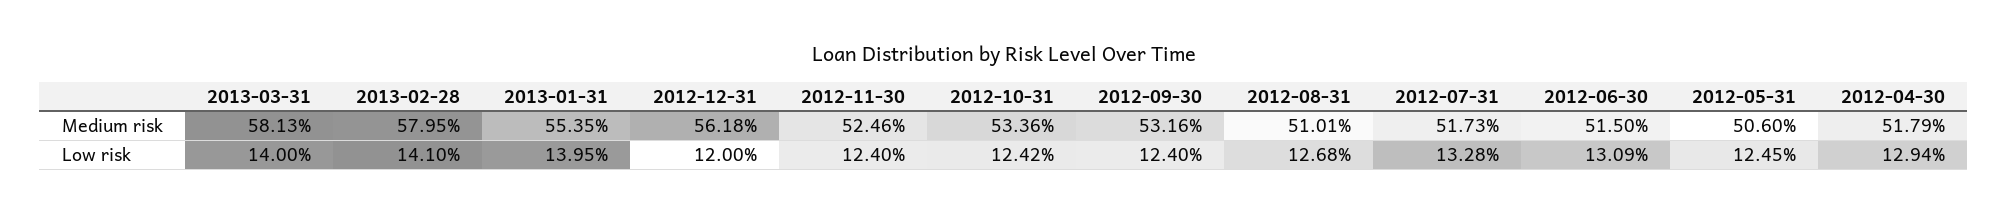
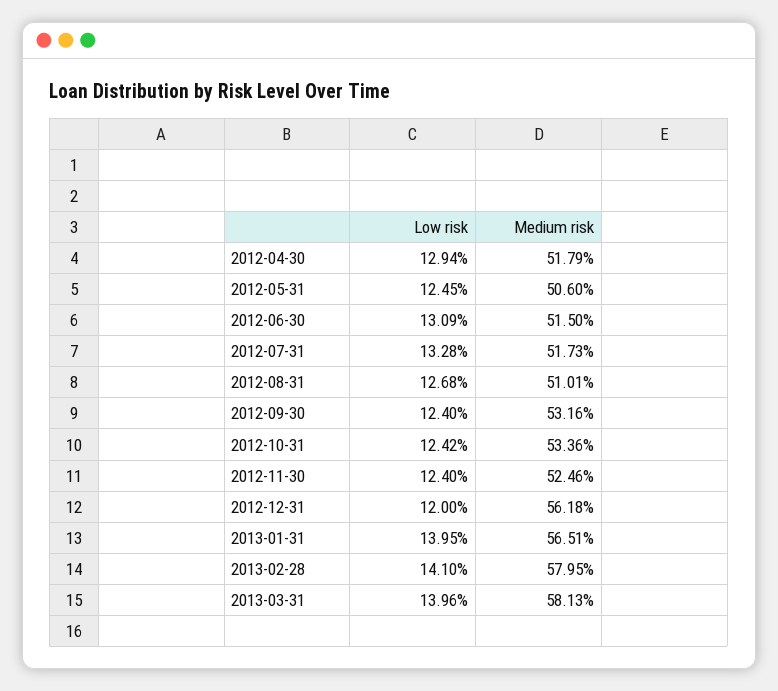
2013-01-31, Medium risk: 55.35 -> 56.51
2013-03-31, Low risk: 14 -> 13.96

